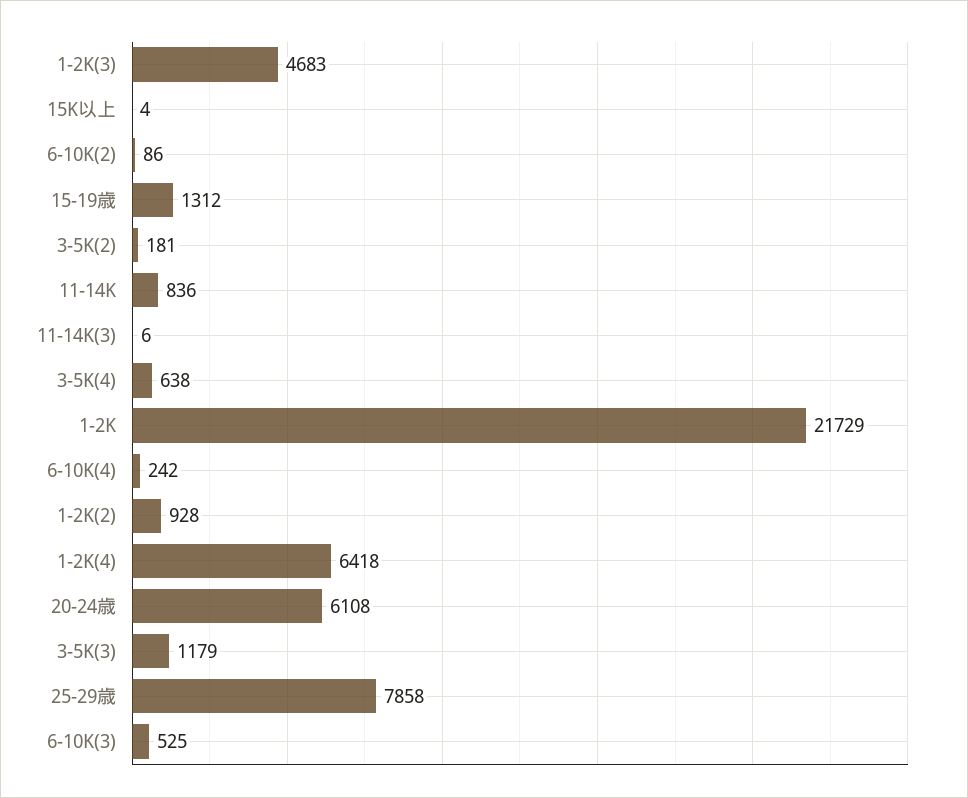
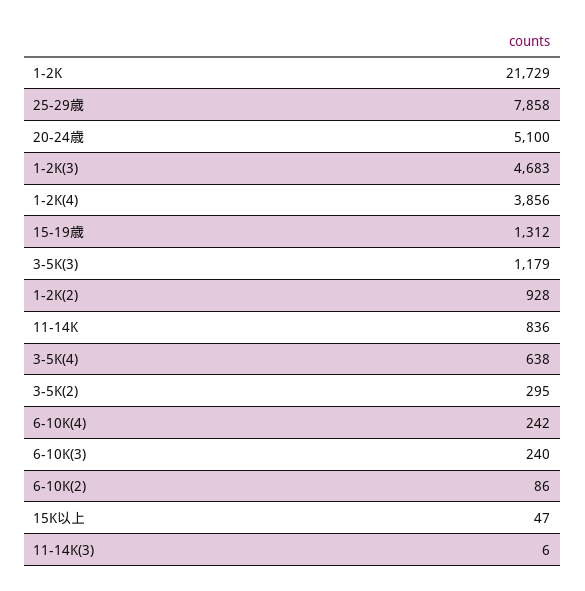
15K以上: 4 -> 47
3-5K(2): 181 -> 295
1-2K(4): 6418 -> 3856
20-24歳: 6108 -> 5100
6-10K(3): 525 -> 240

